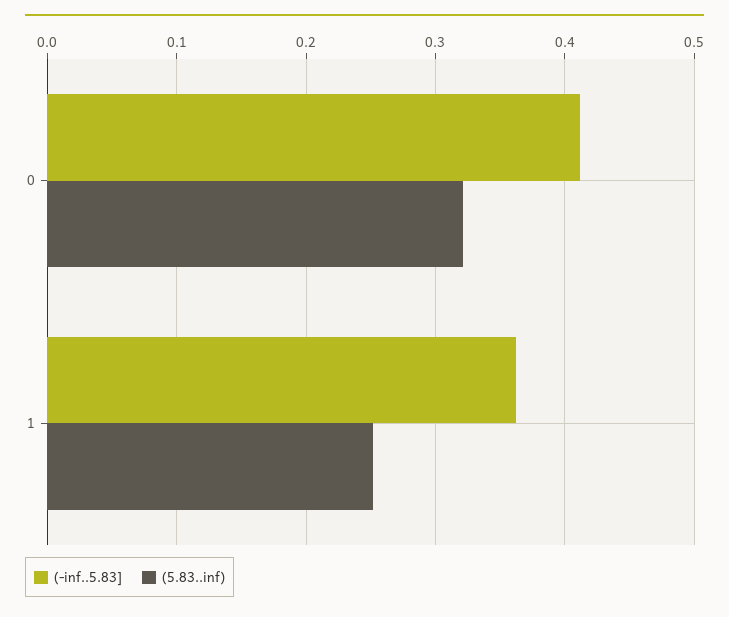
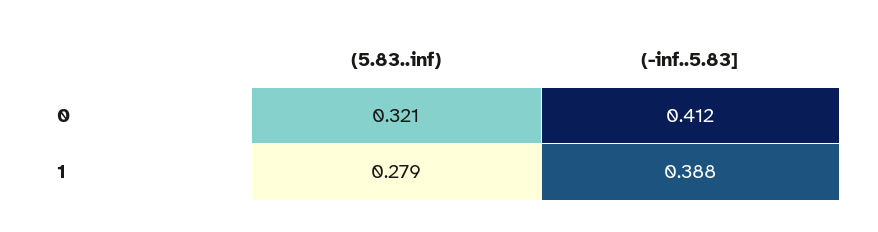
(-inf..5.83], 1: 0.36 -> 0.388
(5.83..inf), 1: 0.25 -> 0.279

